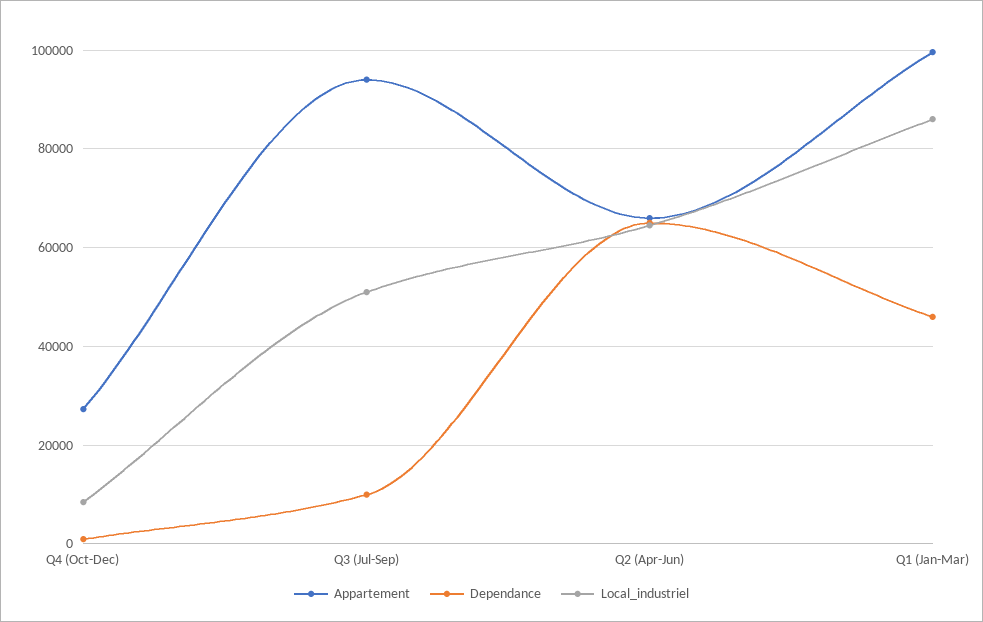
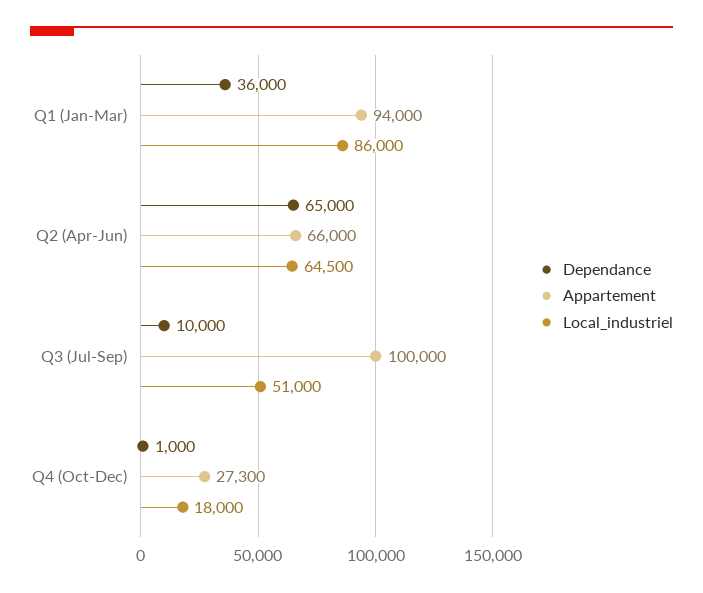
Local_industriel, Q4 (Oct-Dec): 8000 -> 18000
Appartement, Q3 (Jul-Sep): 94000 -> 100000
Appartement, Q1 (Jan-Mar): 100000 -> 94000
Dependance, Q1 (Jan-Mar): 46000 -> 36000

